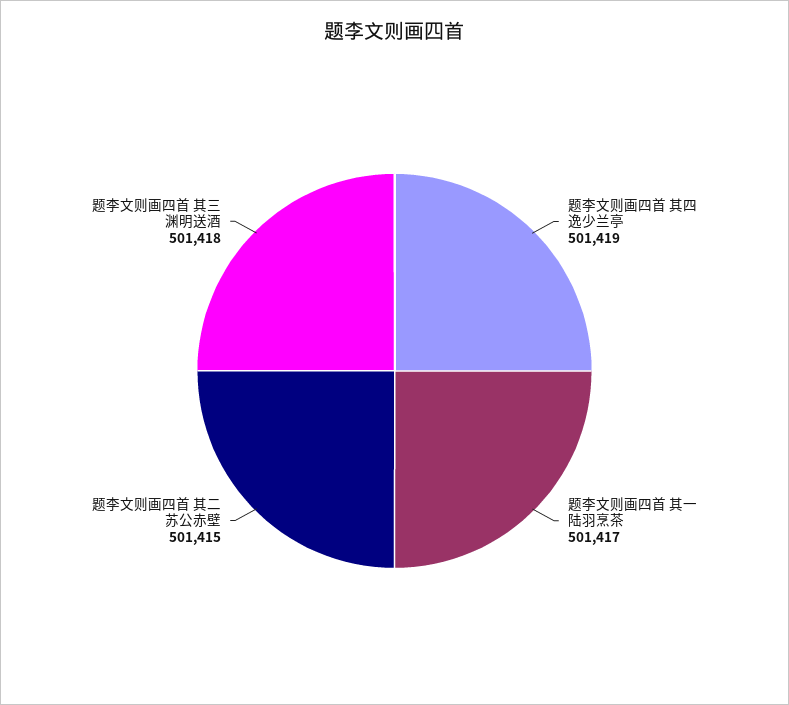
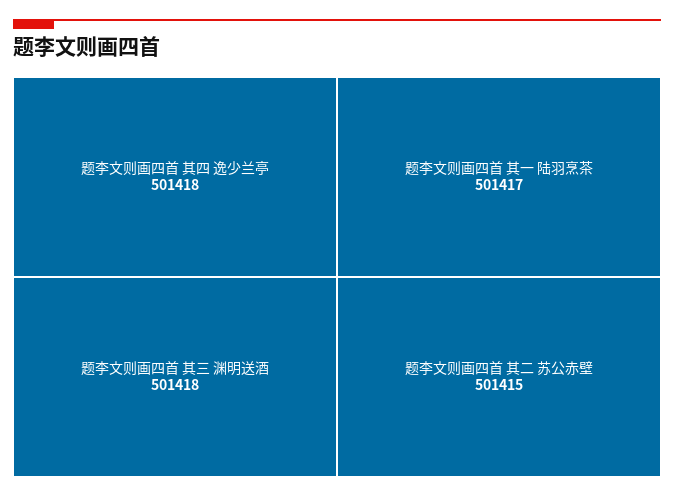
题李文则画四首 其四 逸少兰亭: 501419 -> 501418

